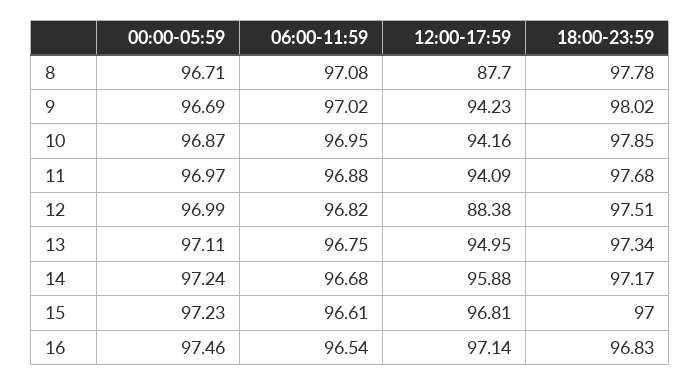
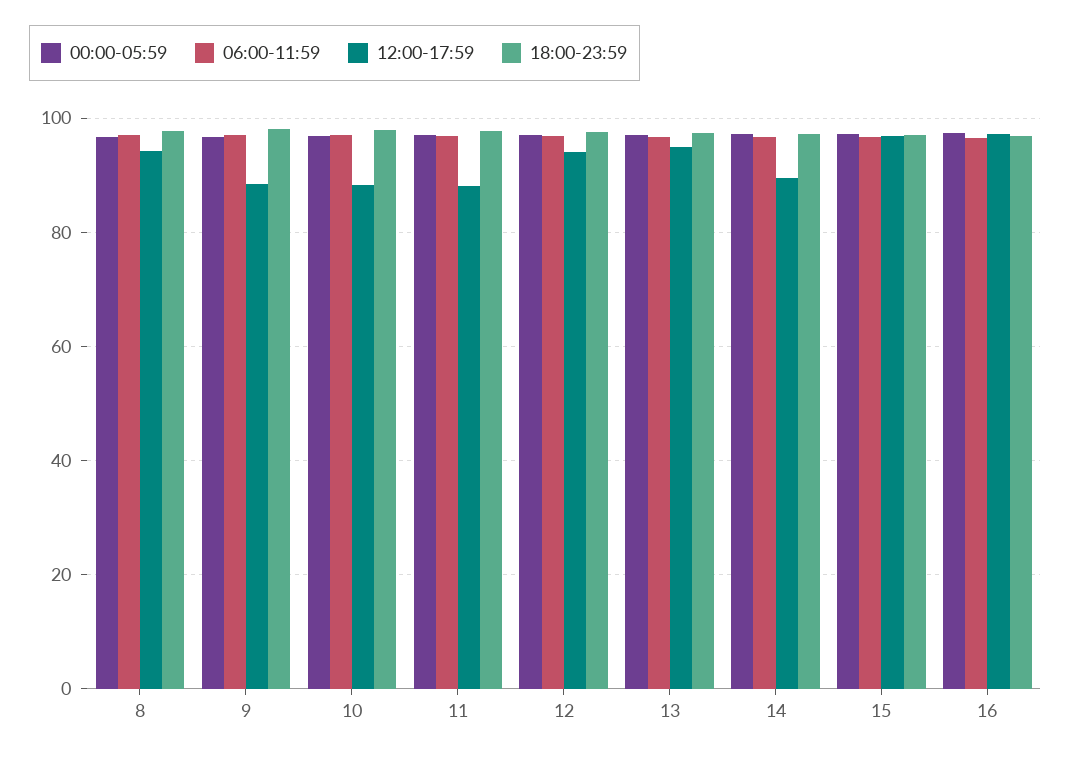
12:00-17:59, 8: 87.7 -> 94
12:00-17:59, 9: 94.23 -> 88
12:00-17:59, 10: 94.16 -> 88
12:00-17:59, 11: 94.09 -> 88
12:00-17:59, 12: 88.38 -> 94
12:00-17:59, 14: 95.88 -> 90

